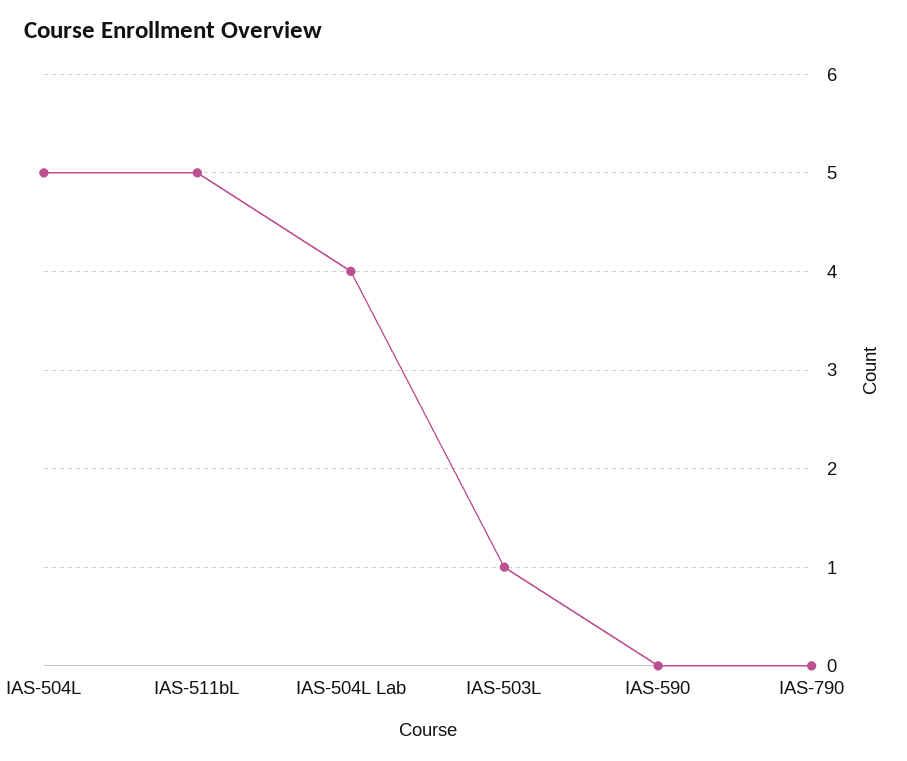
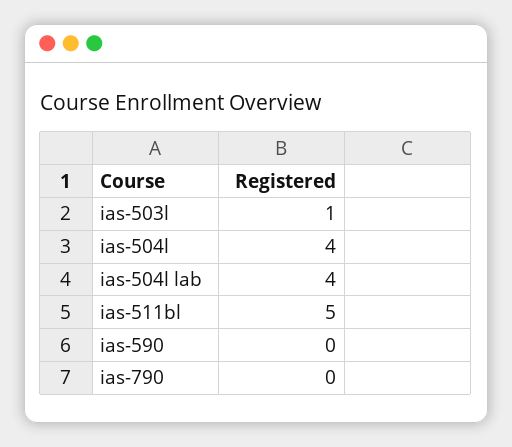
IAS-504L: 5 -> 4

